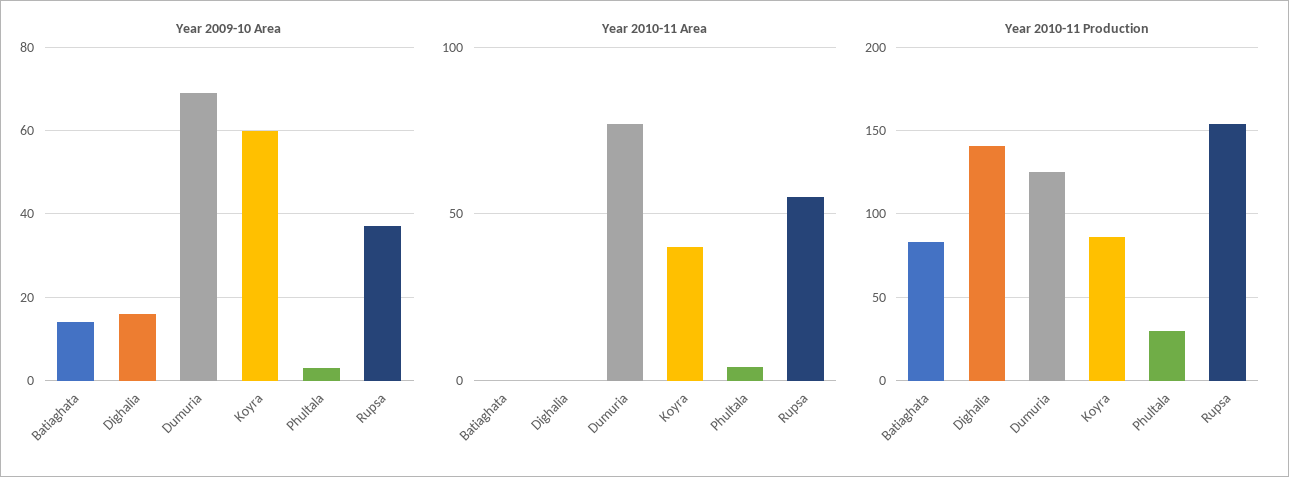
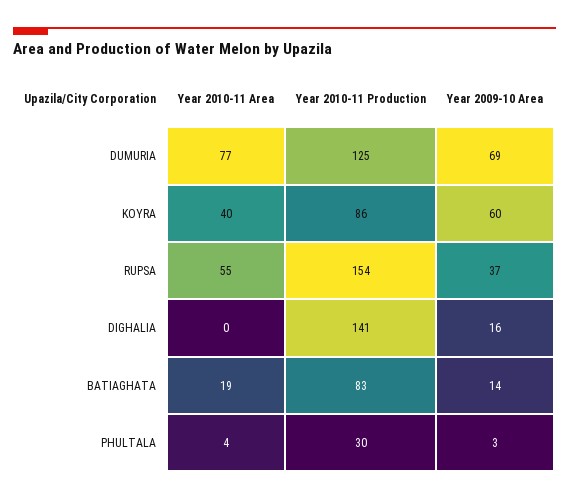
Year 2010-11 Area, Batiaghata: 0 -> 19

